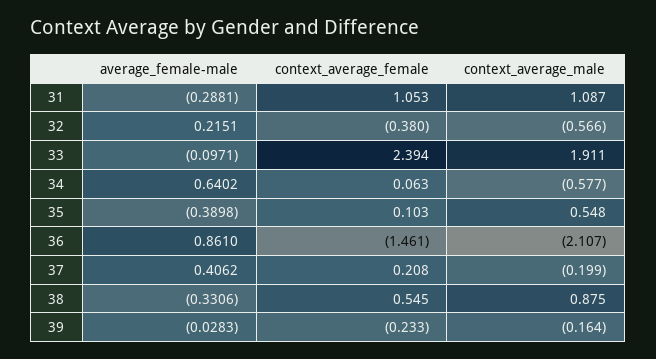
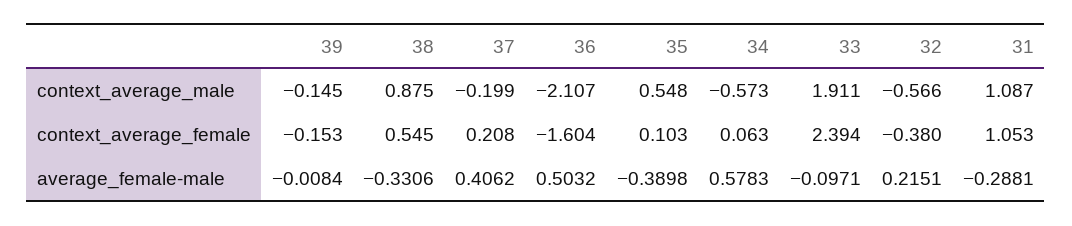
average_female-male, 34: 0.6402 -> 0.5783
context_average_male, 34: -0.577 -> -0.573
average_female-male, 36: 0.861 -> 0.5032
context_average_female, 36: -1.461 -> -1.604
average_female-male, 39: -0.0283 -> -0.0084
context_average_female, 39: -0.233 -> -0.153
context_average_male, 39: -0.164 -> -0.145

